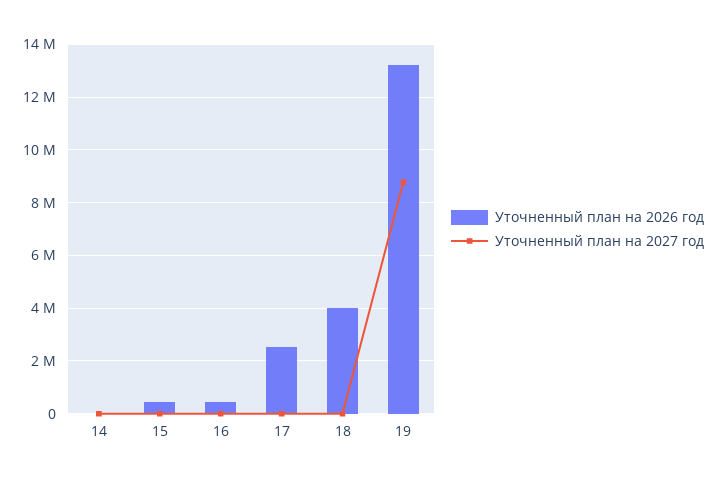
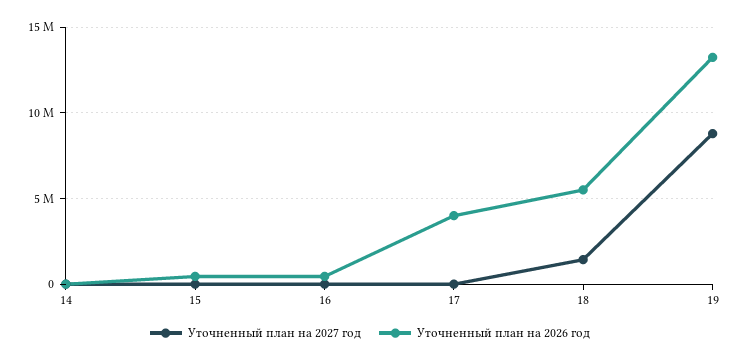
Уточненный план на 2026 год, 17: 2500000 -> 4000000
Уточненный план на 2026 год, 18: 4000000 -> 5500000
Уточненный план на 2027 год, 18: 0 -> 1500000

